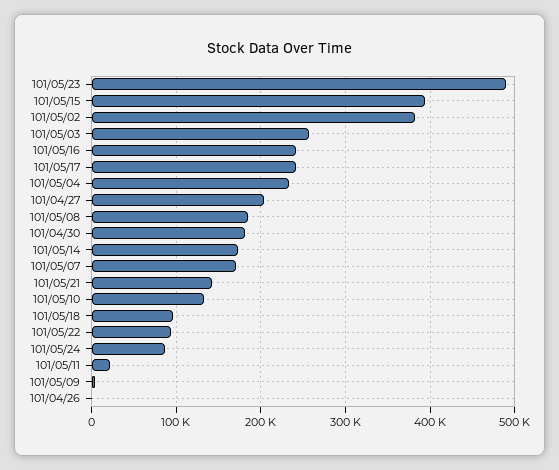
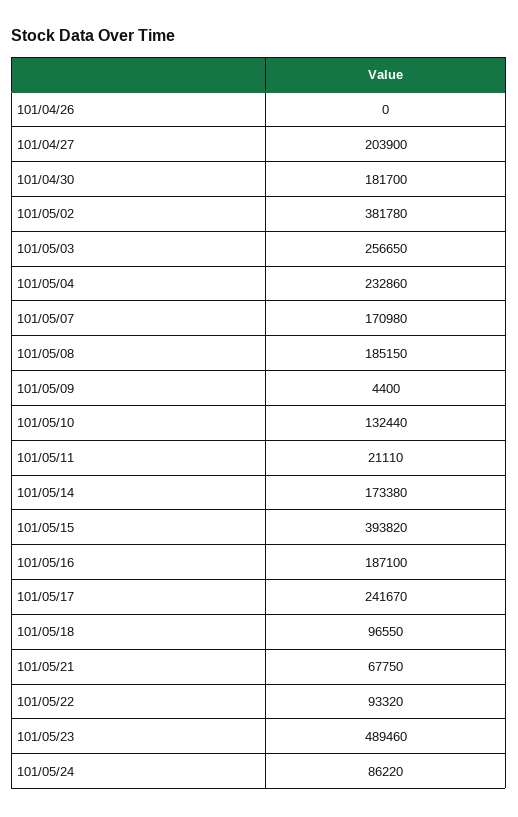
101/05/16: 240000 -> 187100
101/05/21: 140000 -> 67750

